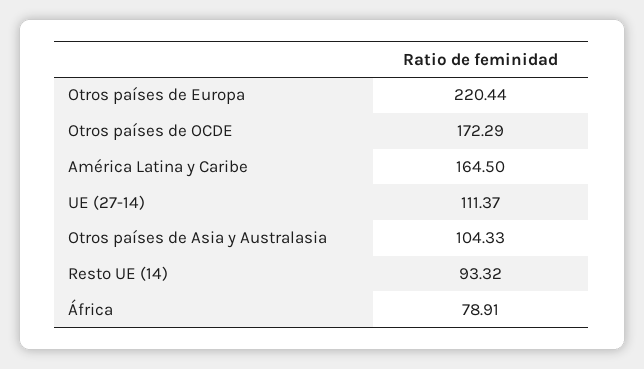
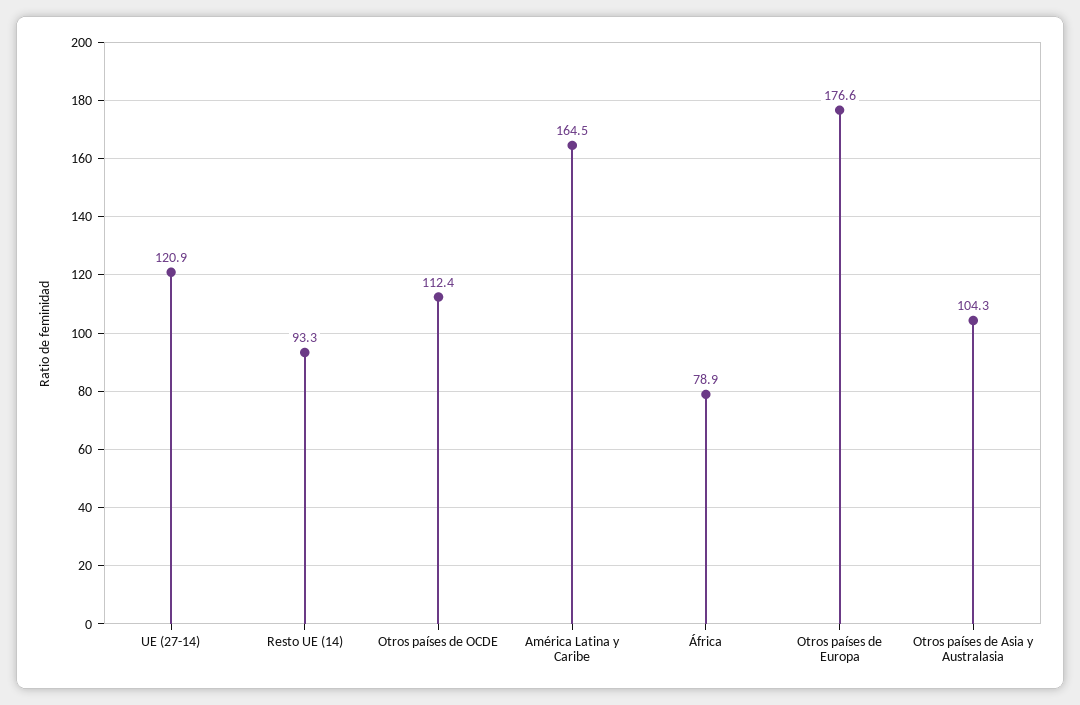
Otros países de Europa: 220.44 -> 176.6
Otros países de OCDE: 172.29 -> 112.4
UE (27-14): 111.37 -> 120.9

